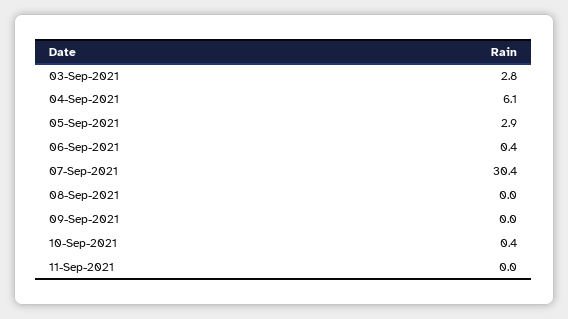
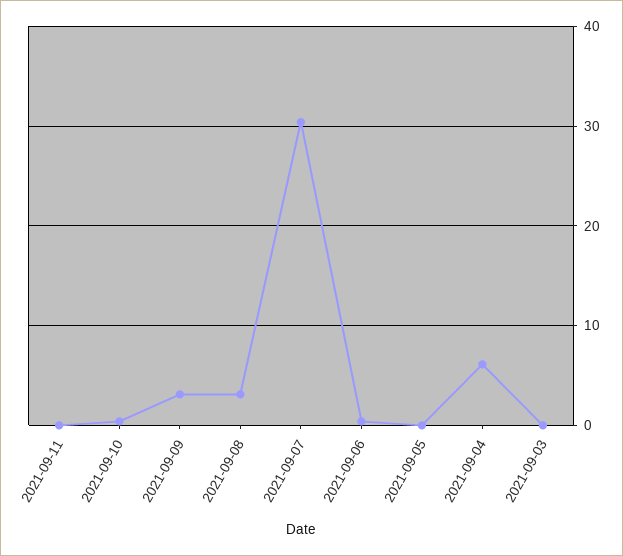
03-Sep-2021: 2.8 -> 0
05-Sep-2021: 2.9 -> 0
08-Sep-2021: 0 -> 3
09-Sep-2021: 0 -> 3

